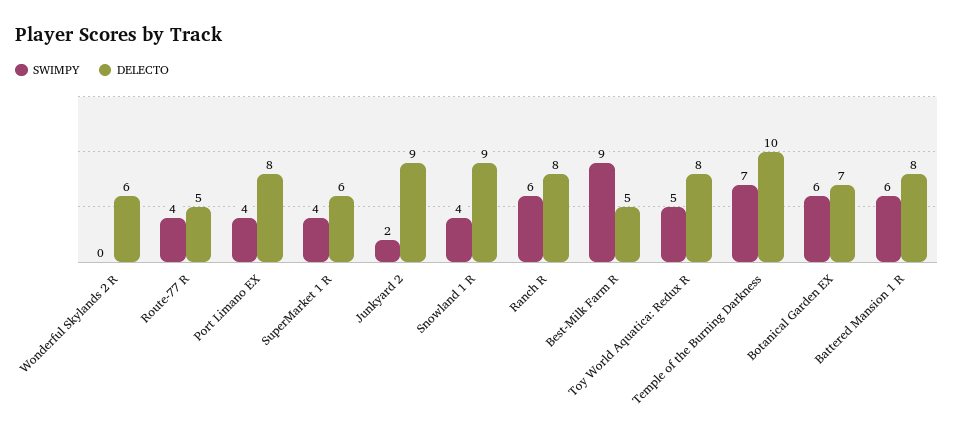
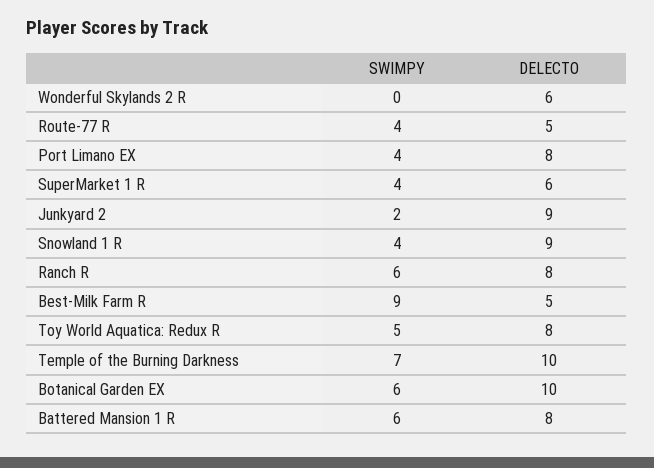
DELECTO, Botanical Garden EX: 7 -> 10

